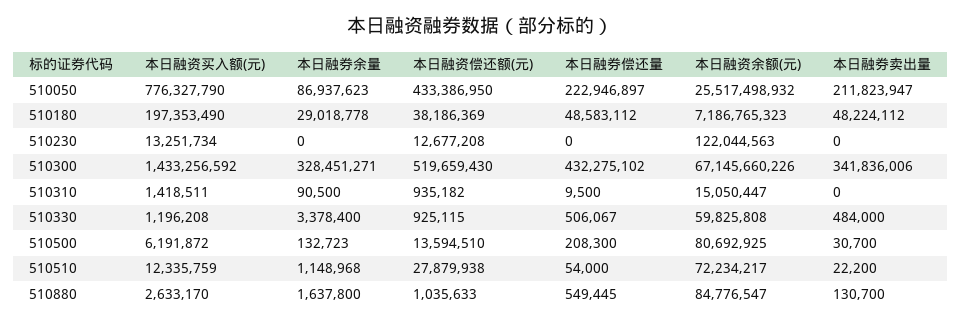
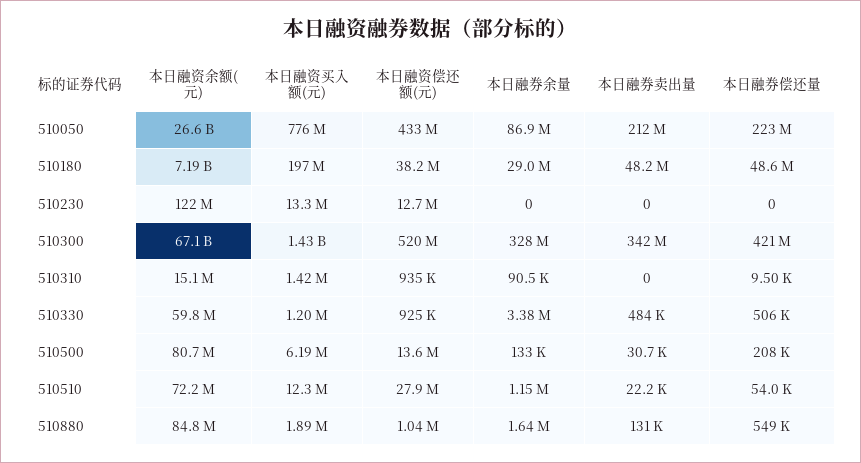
本日融资余额(元), 510050: 25517498932 -> 26600000000
本日融券偿还量, 510300: 432275102 -> 421000000
本日融资买入额(元), 510880: 2633170 -> 1890000

